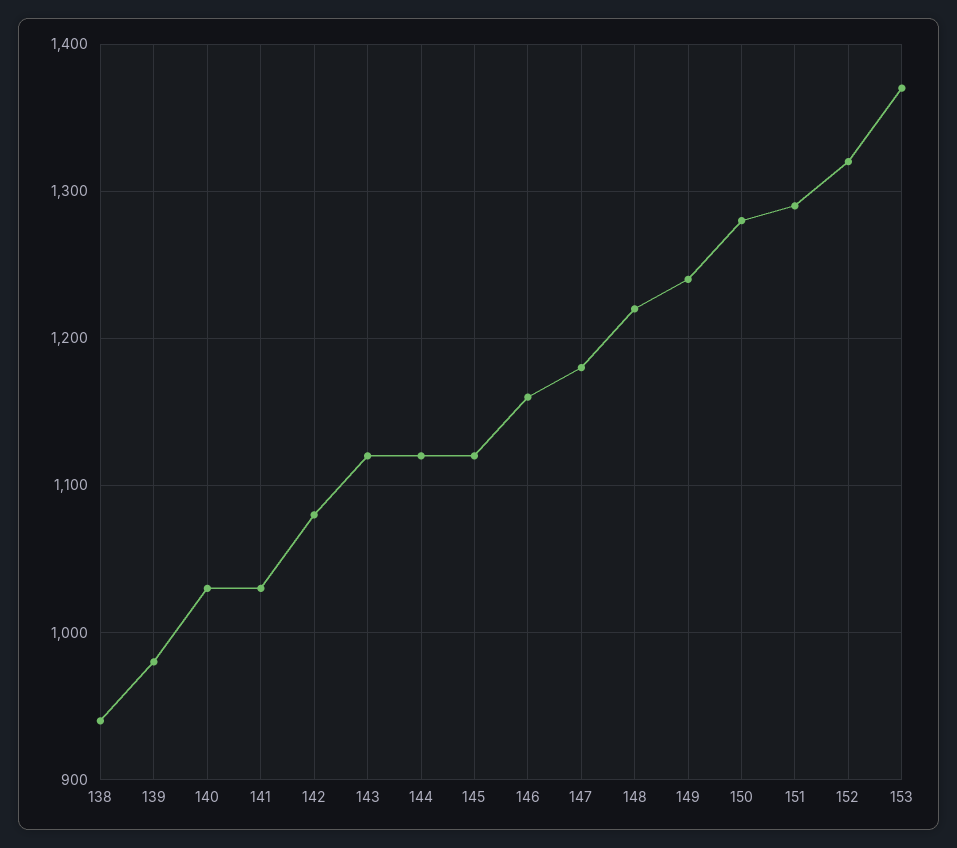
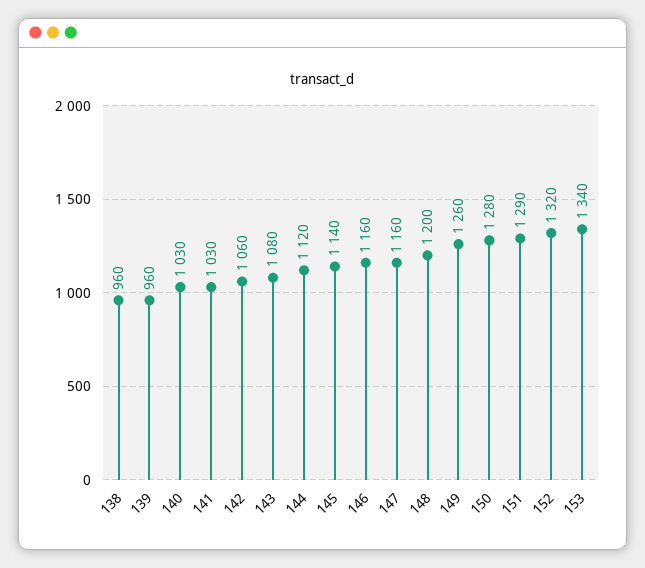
138: 940 -> 960
139: 980 -> 960
142: 1080 -> 1060
143: 1120 -> 1080
145: 1120 -> 1140
147: 1180 -> 1160
148: 1220 -> 1200
149: 1240 -> 1260
153: 1370 -> 1340

